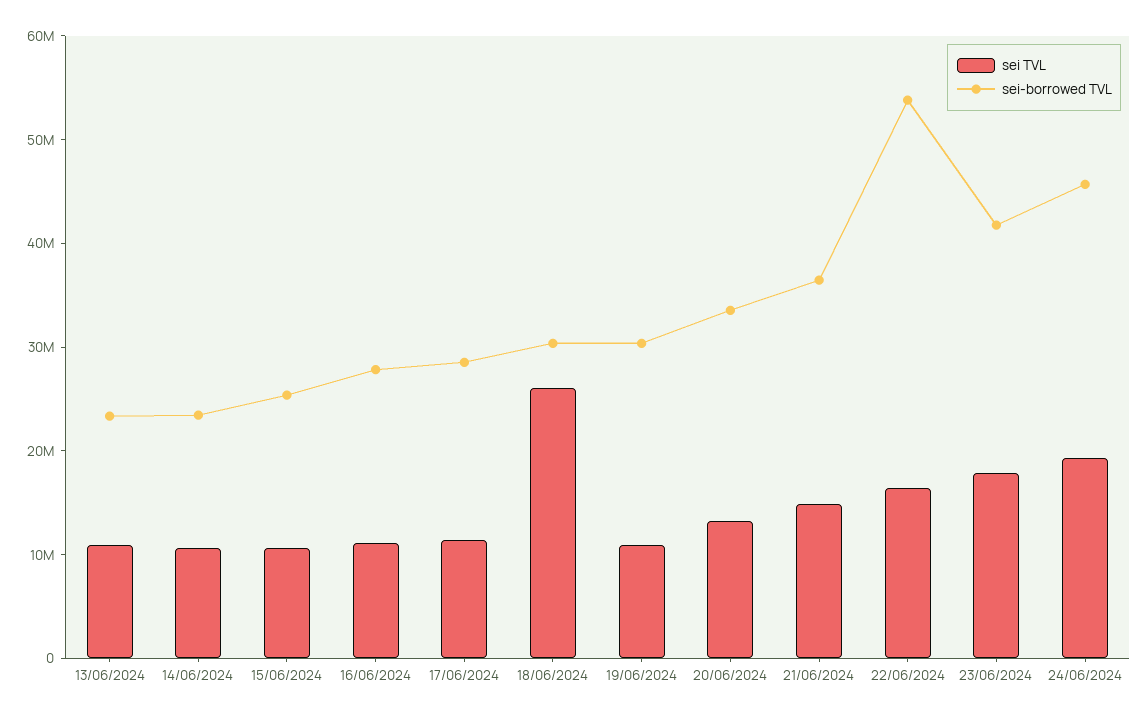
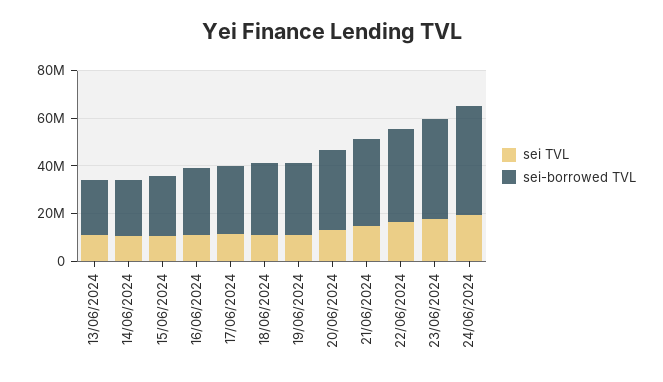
sei TVL, 18/06/2024: 26000000 -> 10000000
sei-borrowed TVL, 22/06/2024: 54000000 -> 40000000

